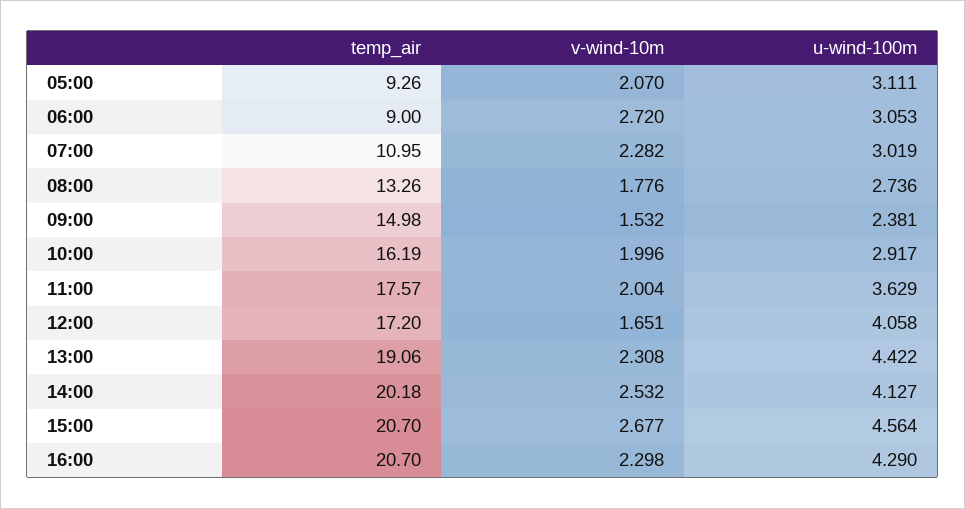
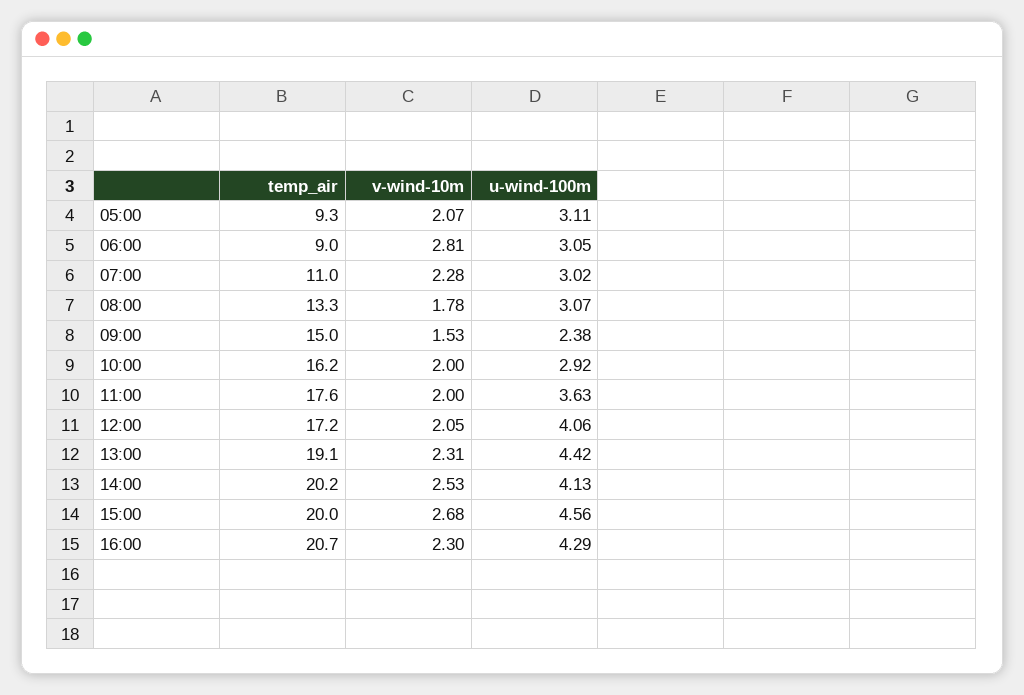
v-wind-10m, 06:00: 2.72 -> 2.81
u-wind-100m, 08:00: 2.736 -> 3.07
v-wind-10m, 12:00: 1.651 -> 2.05
temp_air, 15:00: 20.7 -> 20

